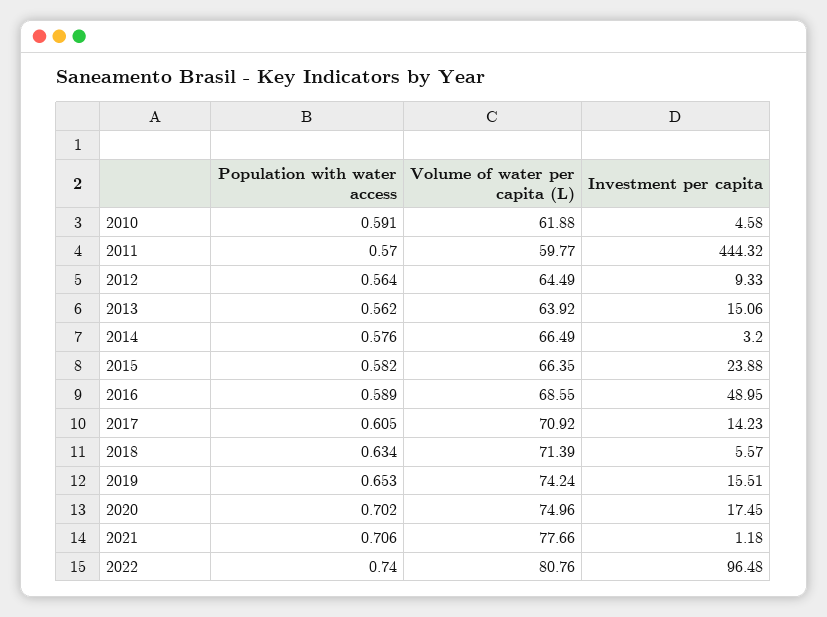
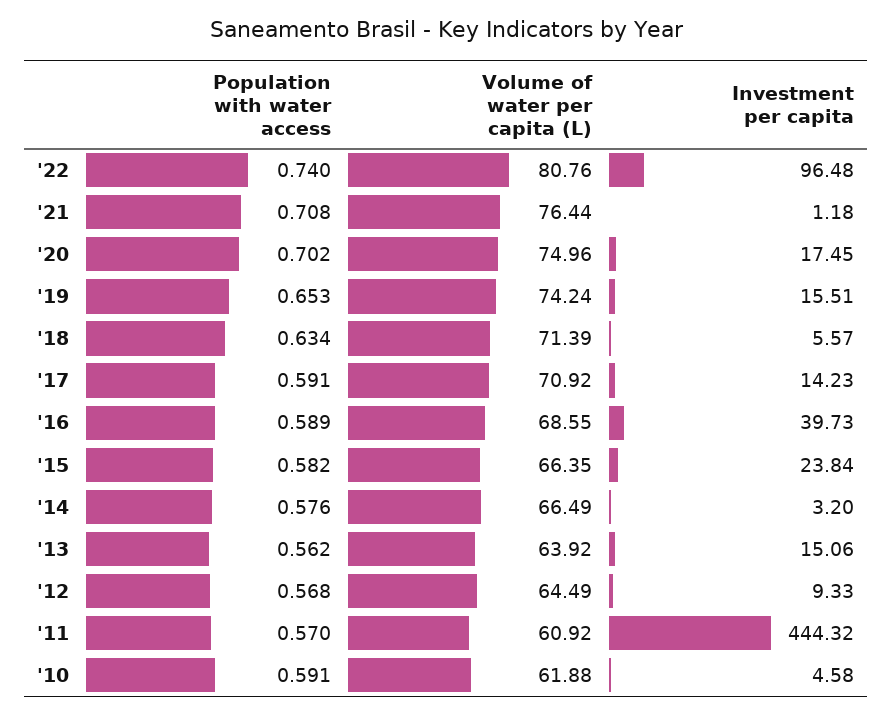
Volume of water per capita (L), 2011: 59.77 -> 60.92
Population with water access, 2012: 0.564 -> 0.568
Investment per capita, 2015: 23.88 -> 23.84
Investment per capita, 2016: 48.95 -> 39.73
Population with water access, 2017: 0.605 -> 0.591
Population with water access, 2021: 0.706 -> 0.708
Volume of water per capita (L), 2021: 77.66 -> 76.44

